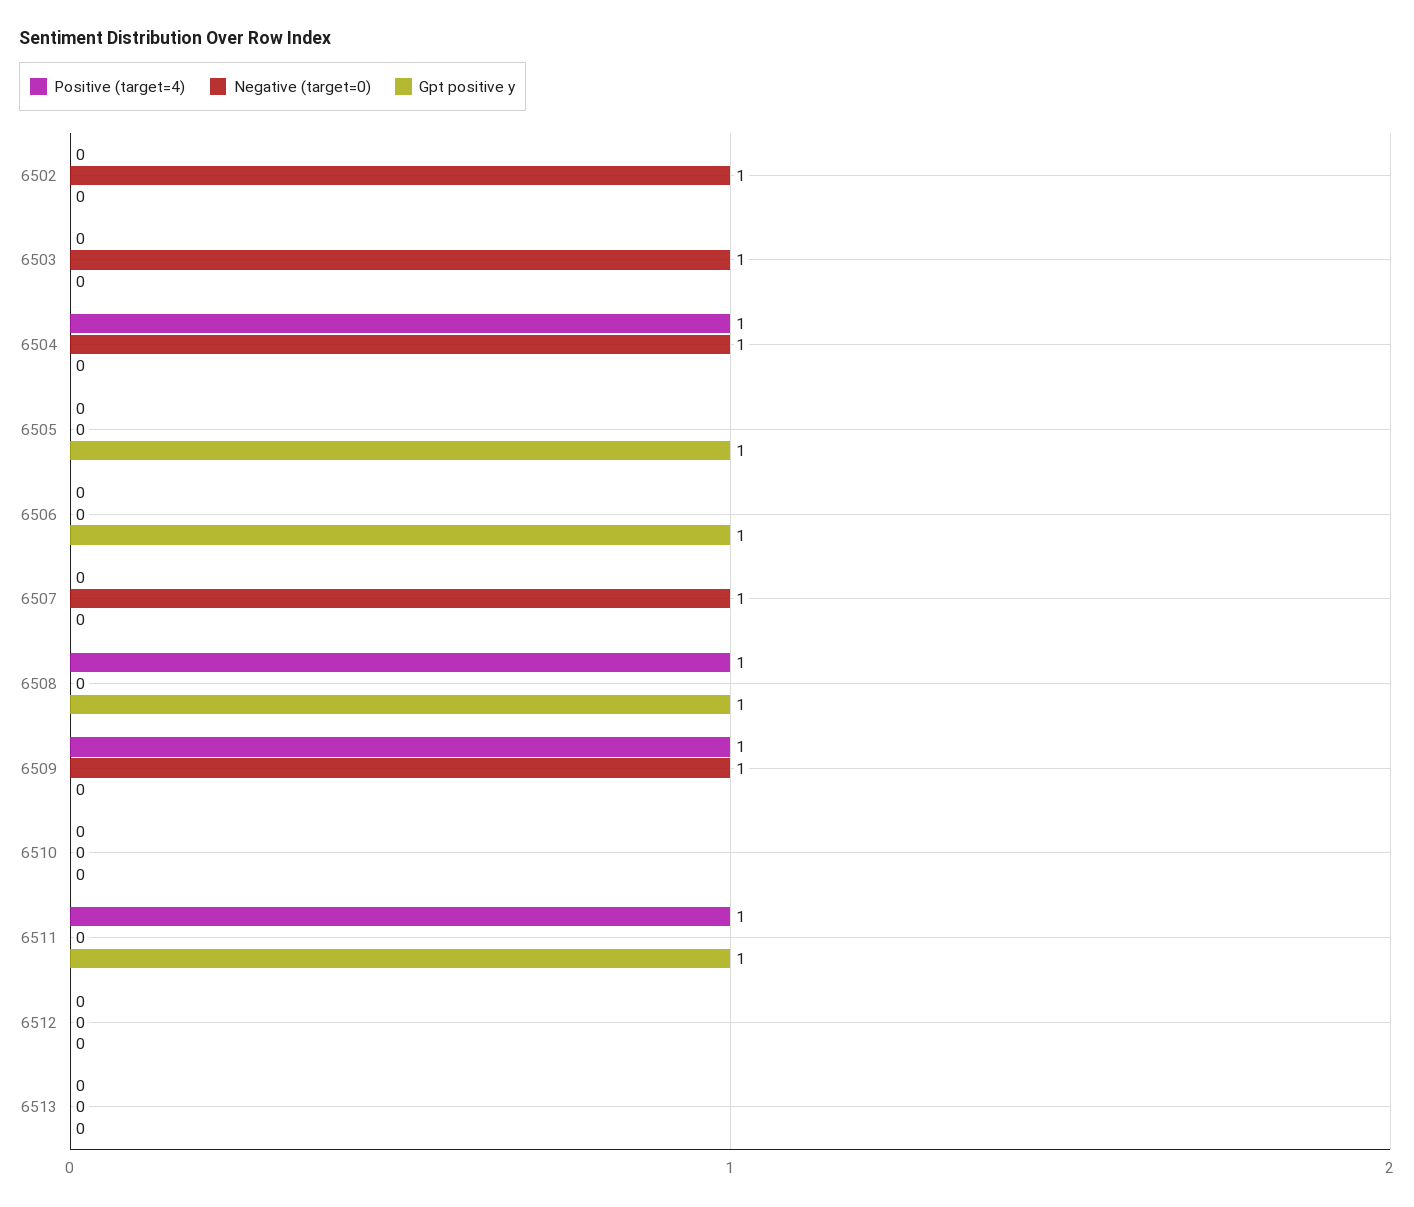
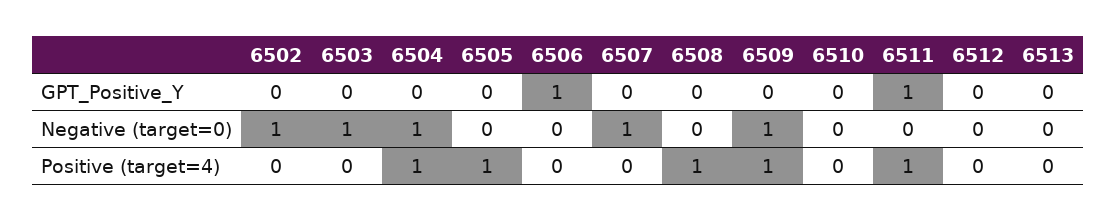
Positive (target=4), 6505: 0 -> 1
Gpt positive y, 6505: 1 -> 0
Gpt positive y, 6508: 1 -> 0

